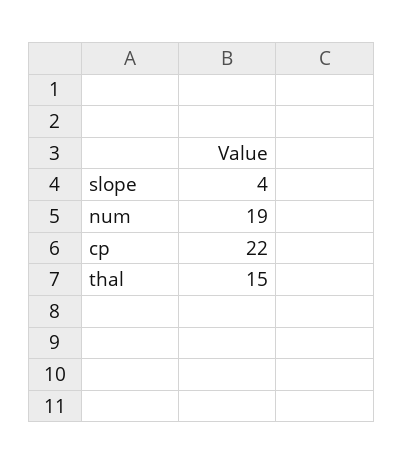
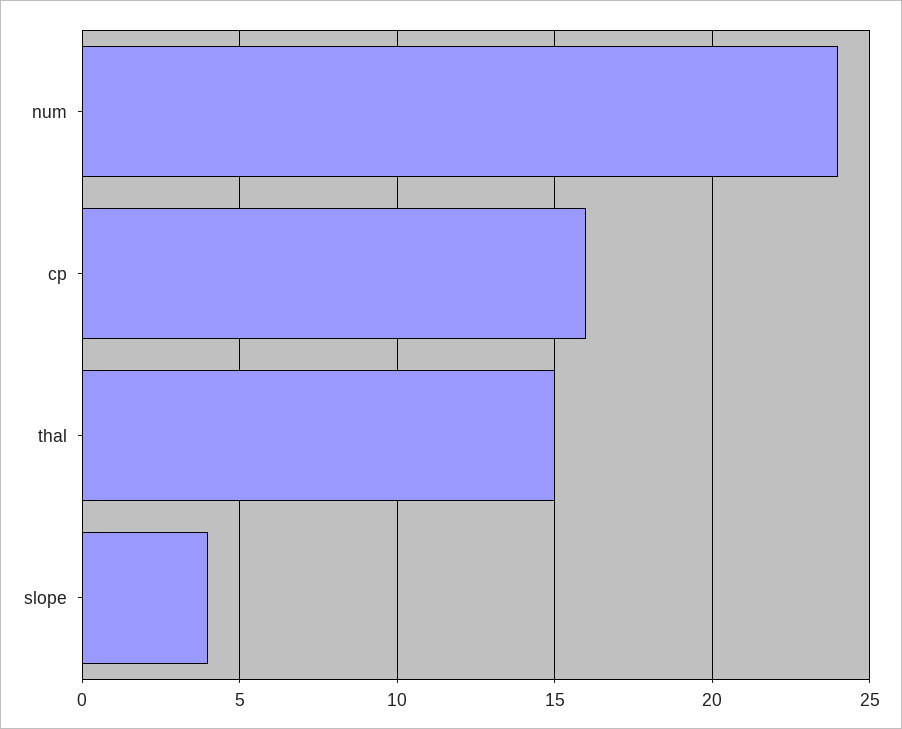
num: 19 -> 24
cp: 22 -> 16

